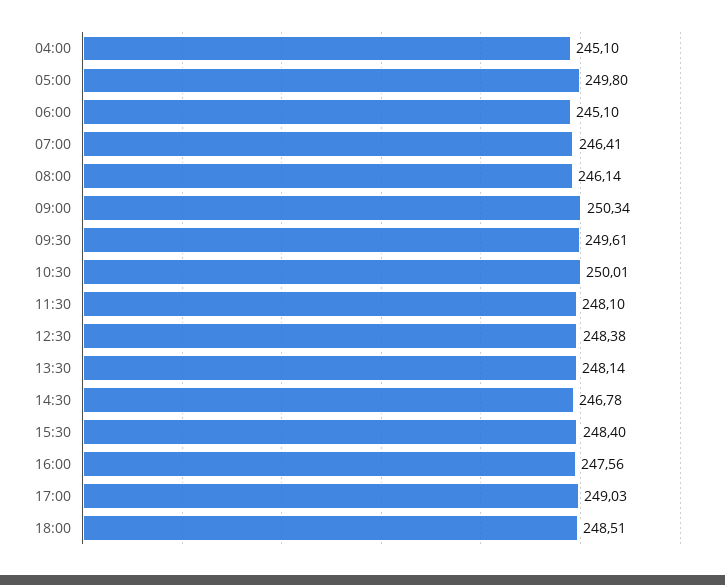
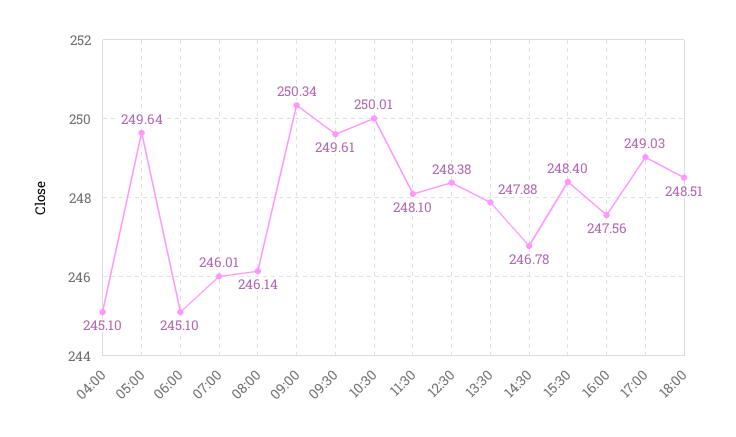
05:00: 249.8 -> 249.64
07:00: 246.41 -> 246.01
13:30: 248.14 -> 247.88

